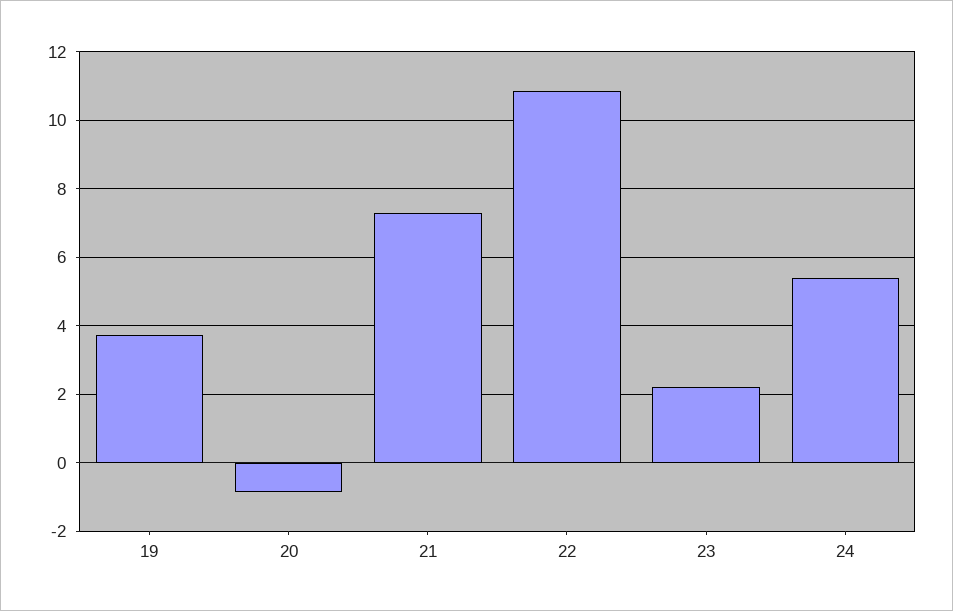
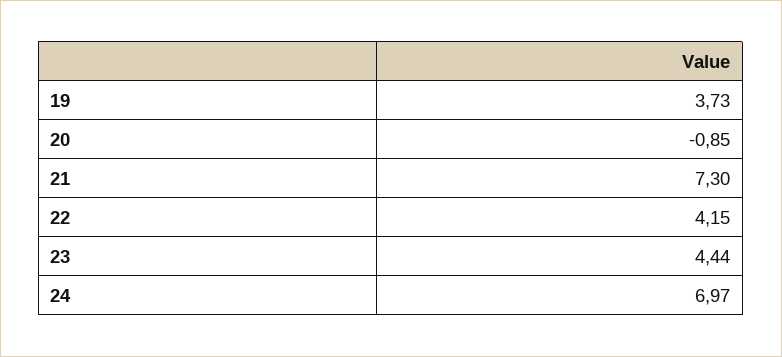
22: 10.8 -> 4.15
23: 2.2 -> 4.44
24: 5.4 -> 6.97

